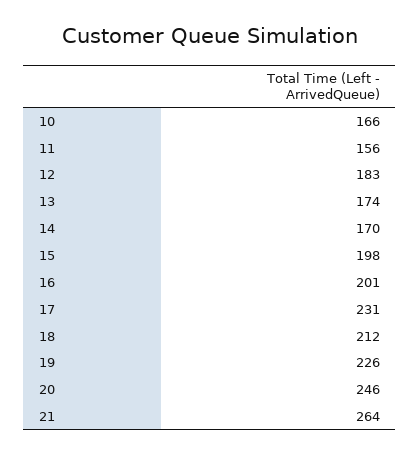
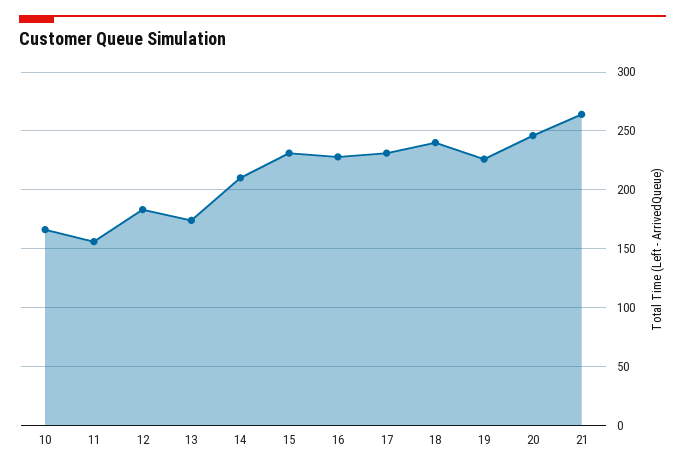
14: 170 -> 210
15: 198 -> 230
16: 201 -> 230
18: 212 -> 240

